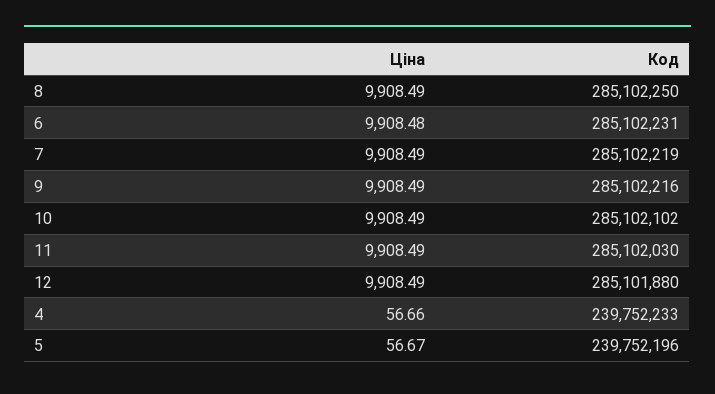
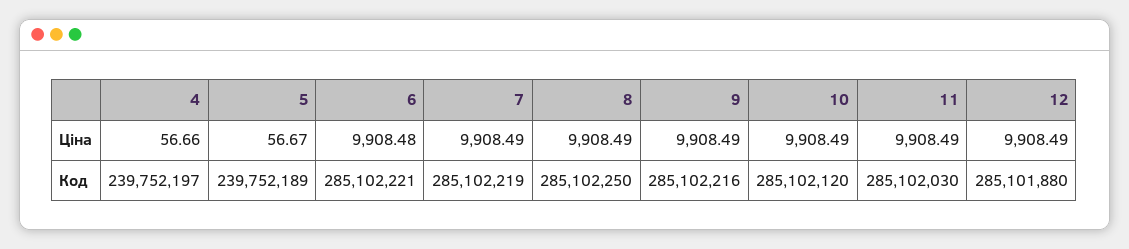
Код, 6: 285102231 -> 285102221
Код, 10: 285102102 -> 285102120
Код, 4: 239752233 -> 239752197
Код, 5: 239752196 -> 239752189

